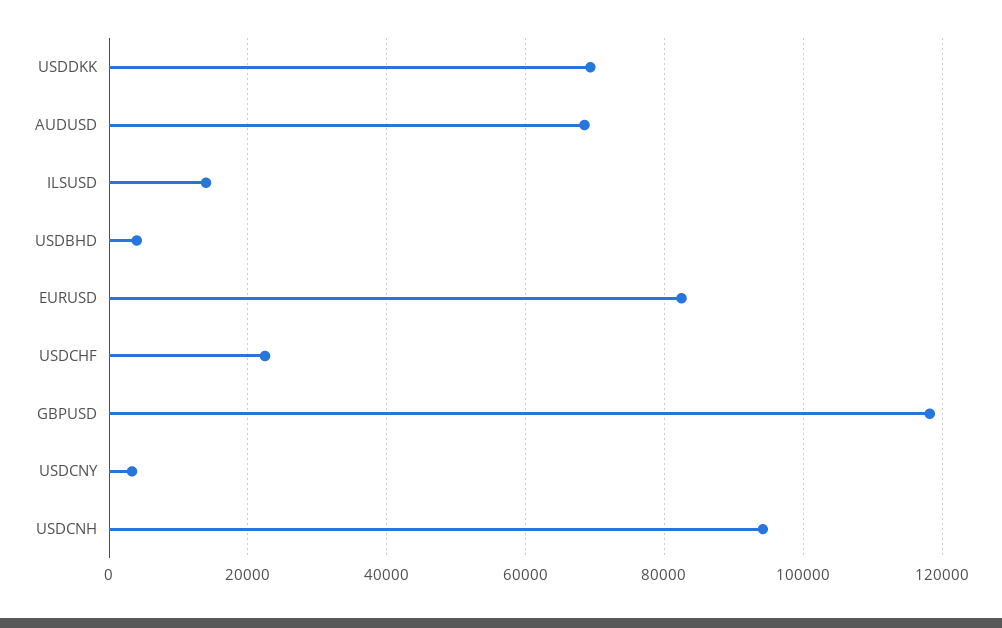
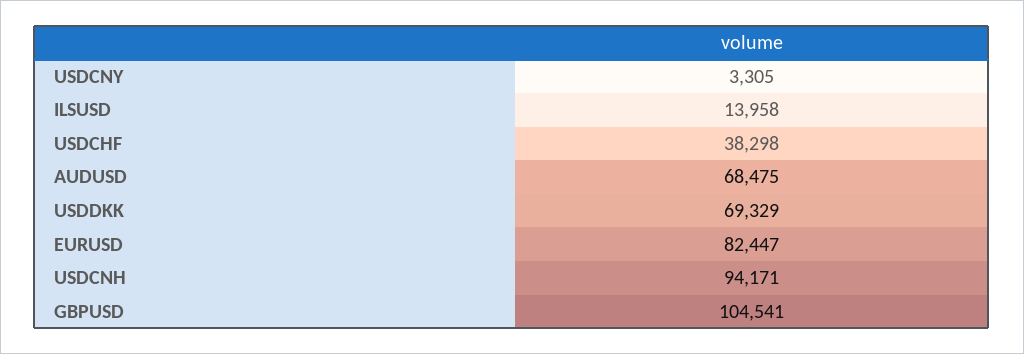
USDBHD: 4000 -> none
USDCHF: 22000 -> 38298
GBPUSD: 118000 -> 104541

